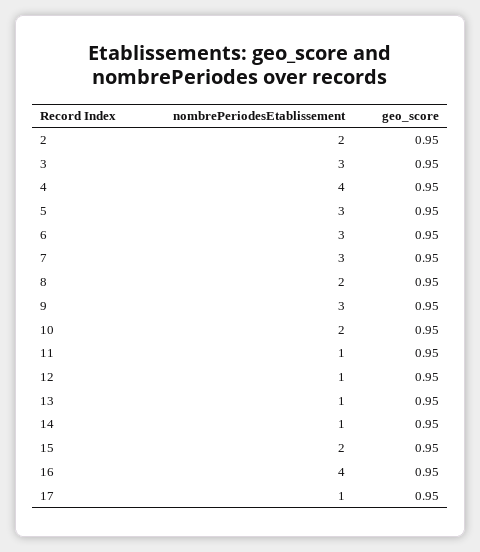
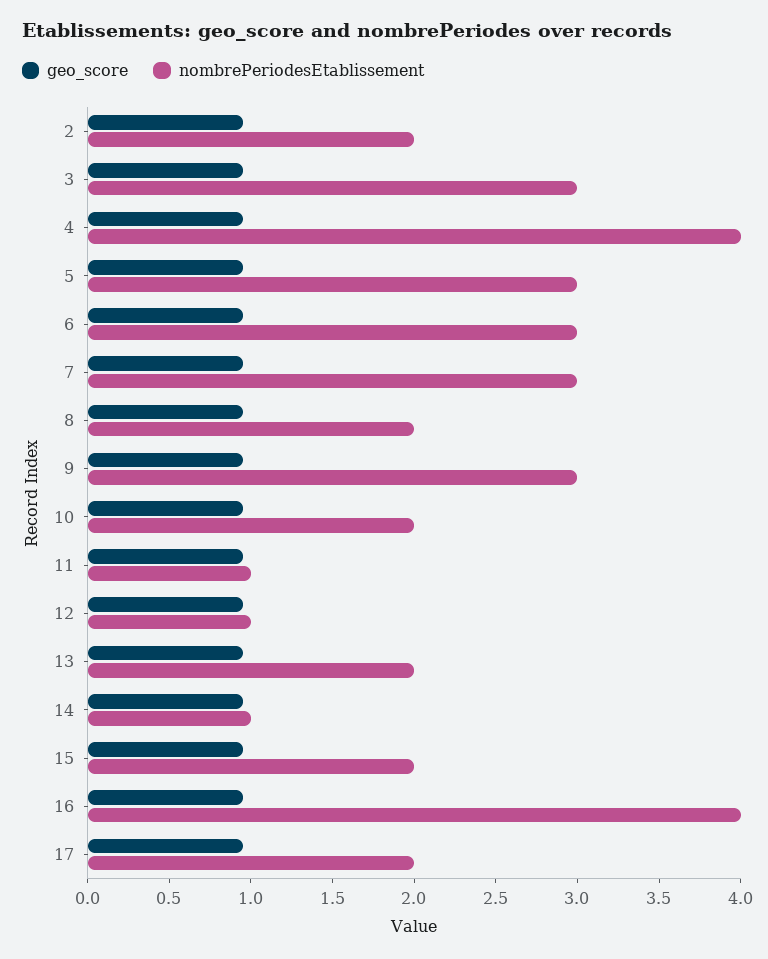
nombrePeriodesEtablissement, 13: 1 -> 2
nombrePeriodesEtablissement, 17: 1 -> 2

